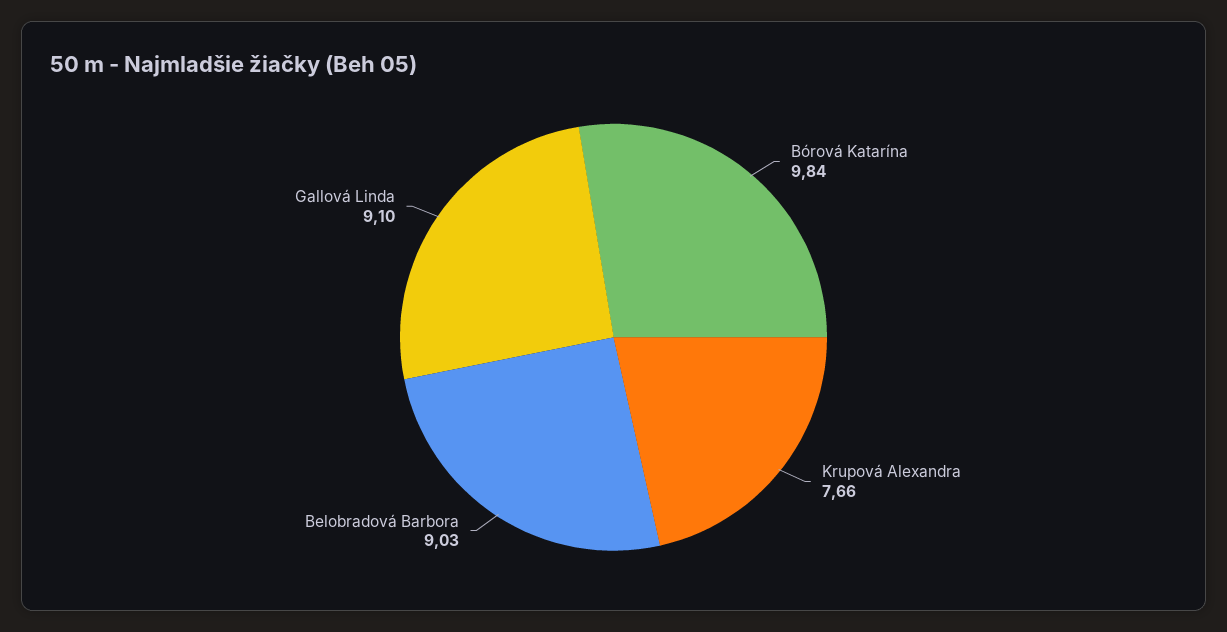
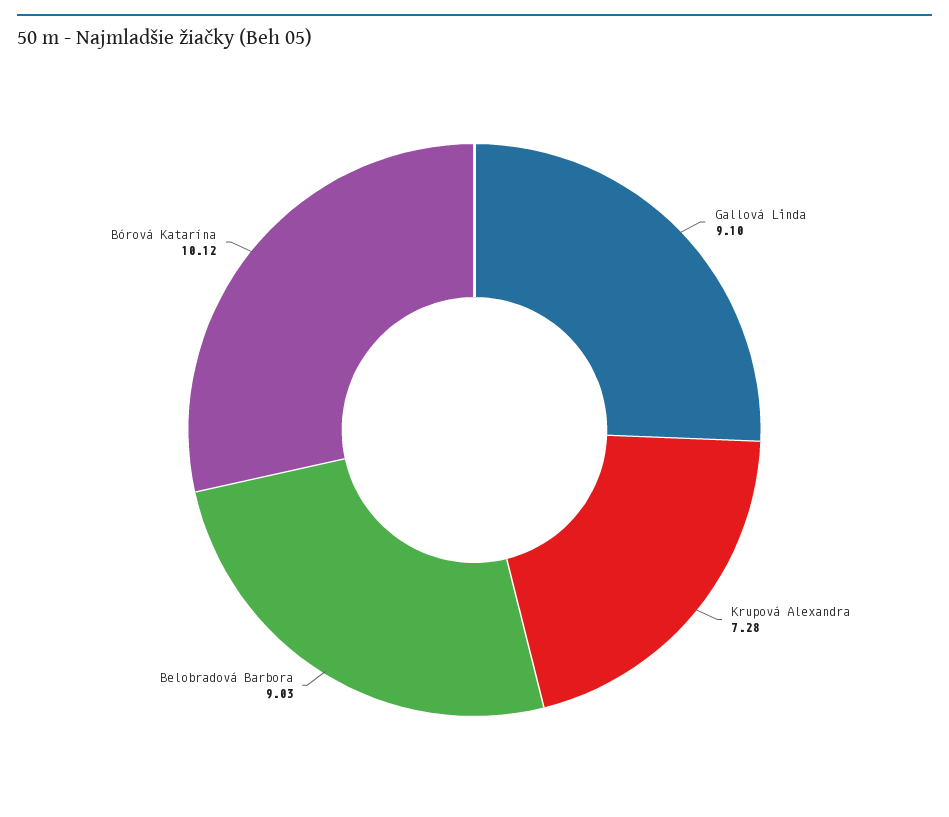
Bórová Katarína: 9.84 -> 10.12
Krupová Alexandra: 7.66 -> 7.28

